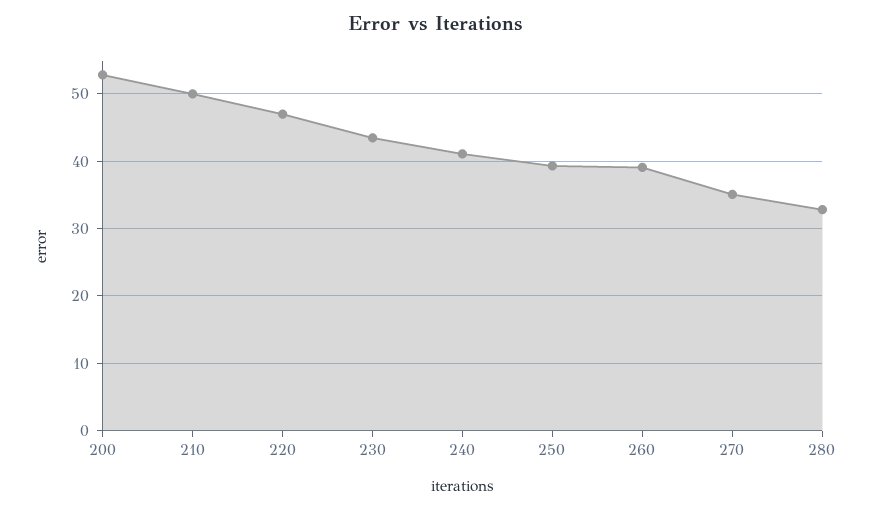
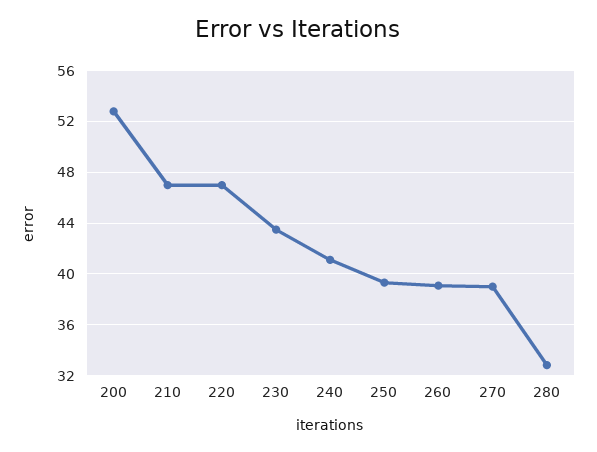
210: 50 -> 47
270: 35 -> 39

